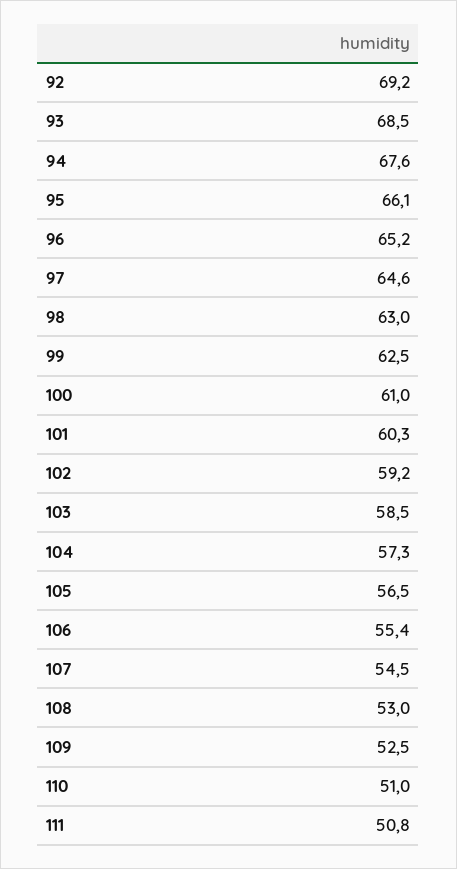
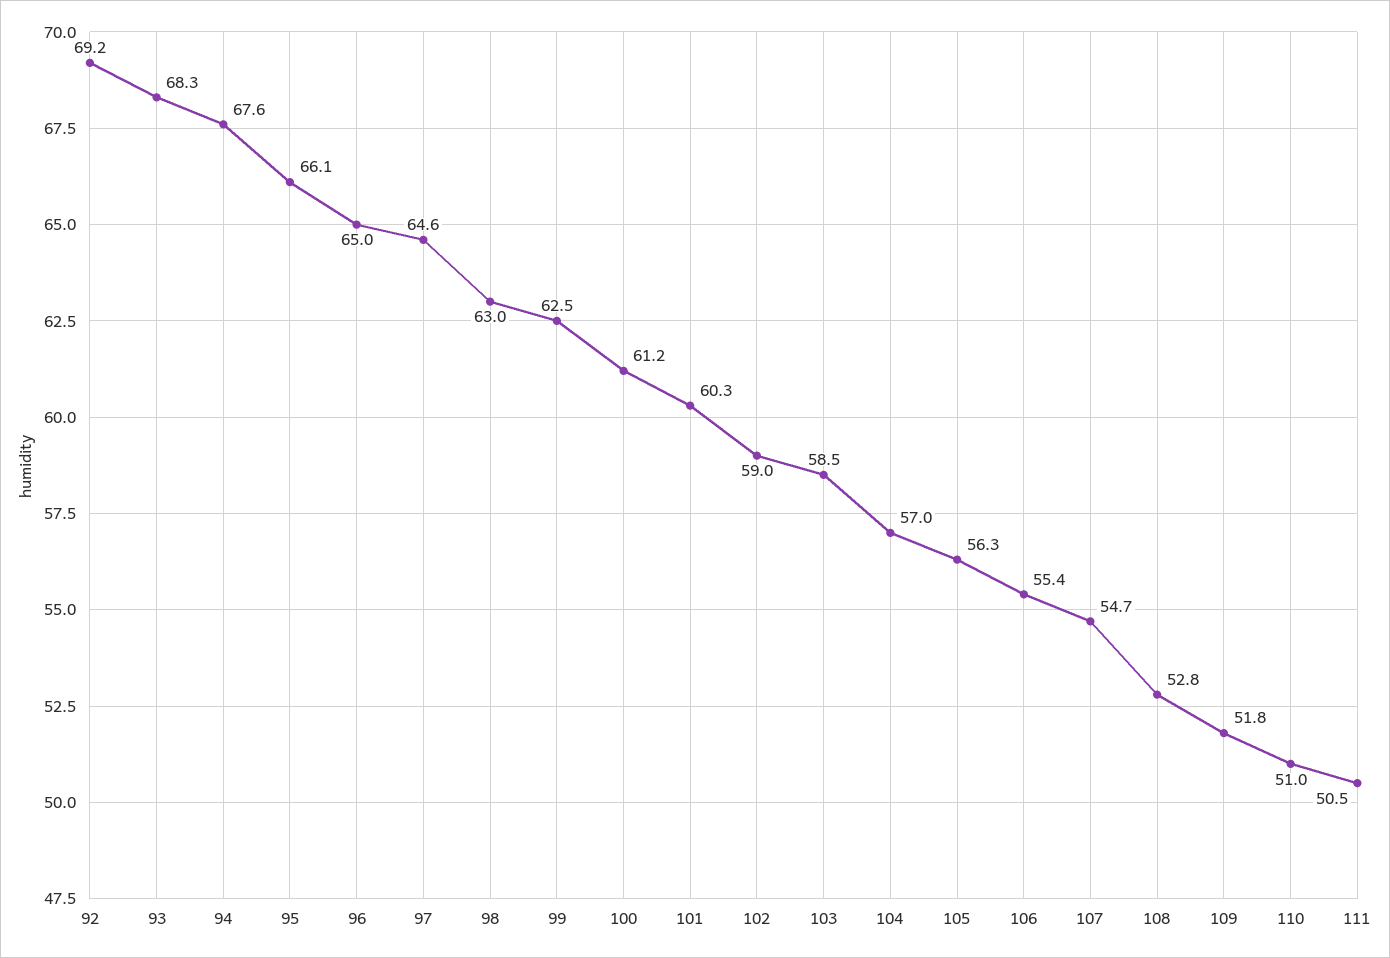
93: 68.5 -> 68.3
96: 65.2 -> 65
100: 61 -> 61.2
102: 59.2 -> 59
104: 57.3 -> 57
105: 56.5 -> 56.3
107: 54.5 -> 54.7
108: 53 -> 52.8
109: 52.5 -> 51.8
111: 50.8 -> 50.5

